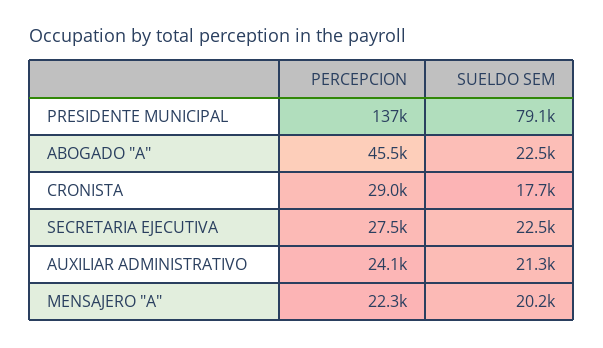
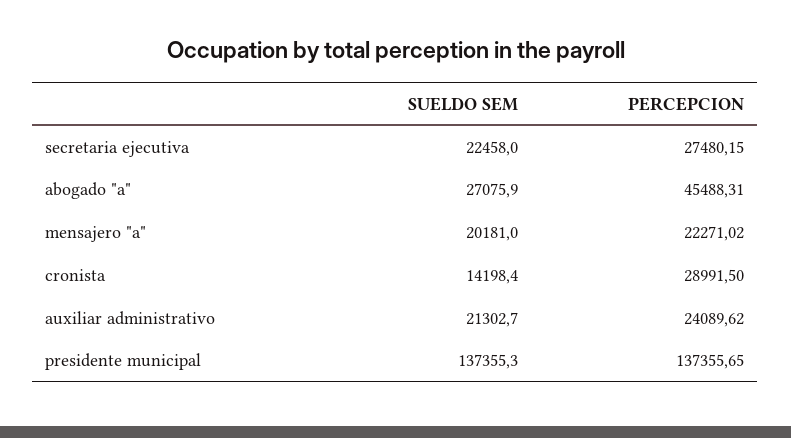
SUELDO SEM, PRESIDENTE MUNICIPAL: 79100 -> 137355.3
SUELDO SEM, ABOGADO "A": 22500 -> 27075.9
SUELDO SEM, CRONISTA: 17700 -> 14198.4

